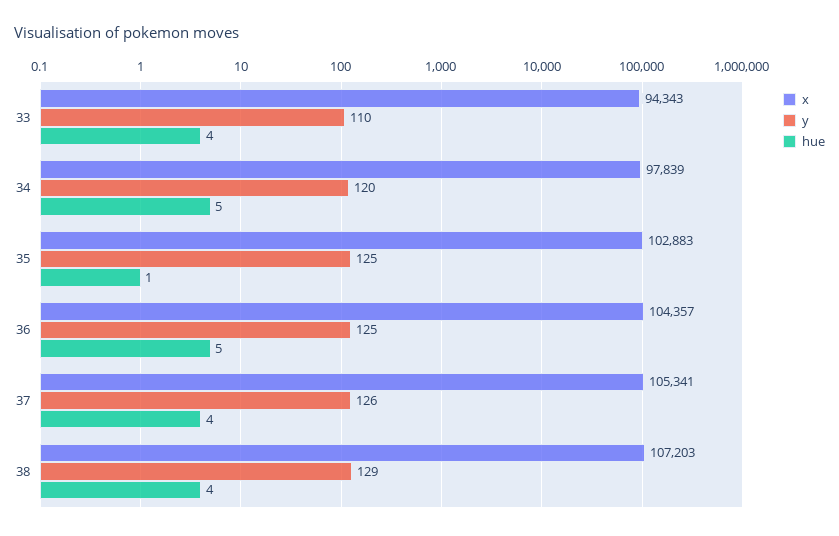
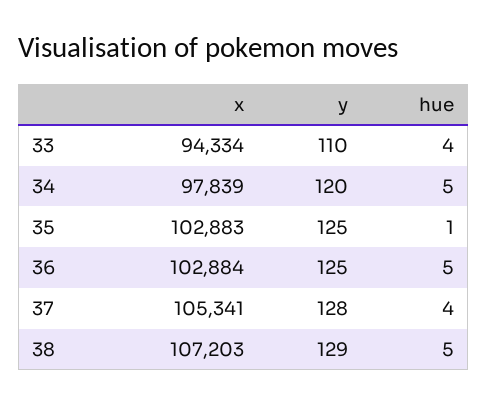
x, 33: 94343 -> 94334
x, 36: 104357 -> 102884
y, 37: 126 -> 128
hue, 38: 4 -> 5

